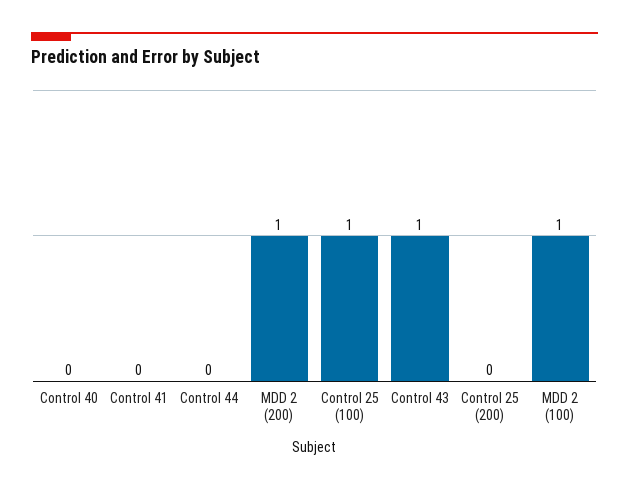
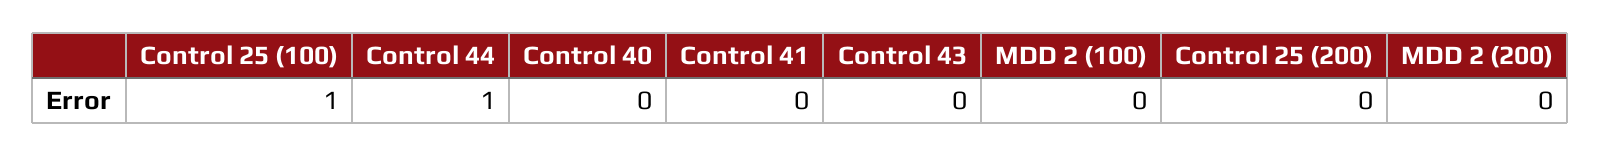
Control 44: 0 -> 1
MDD 2 (200): 1 -> 0
Control 43: 1 -> 0
MDD 2 (100): 1 -> 0

